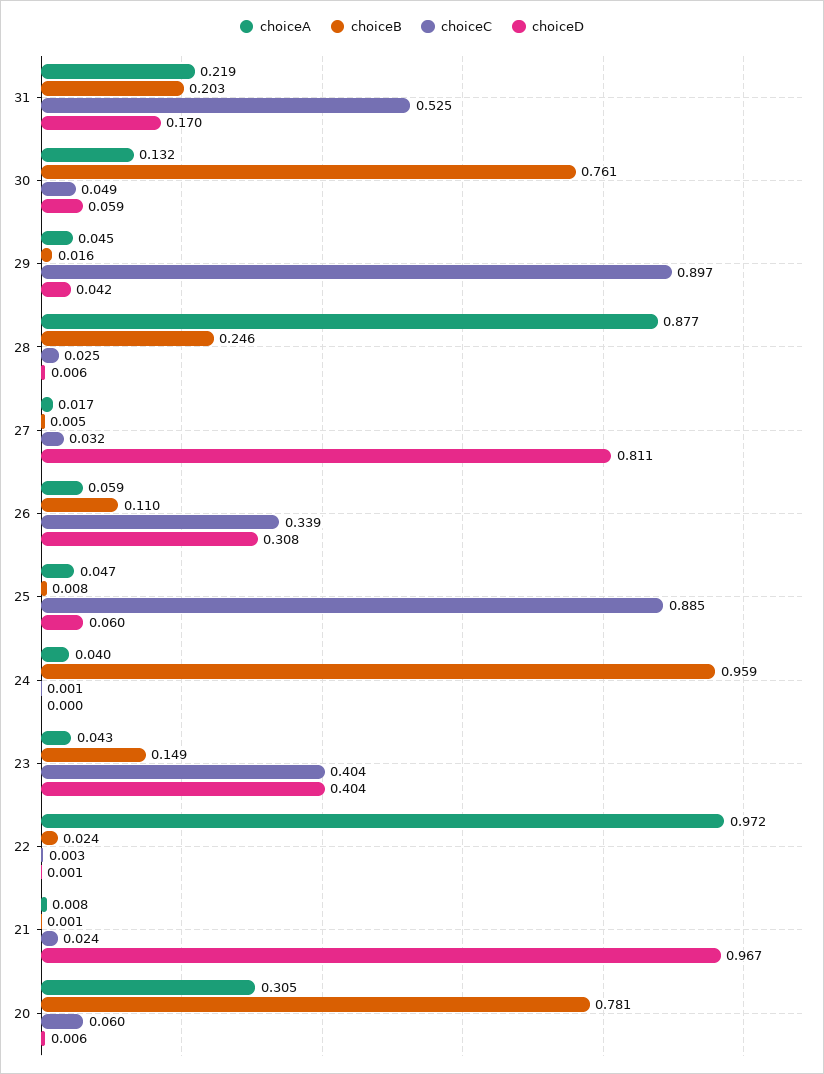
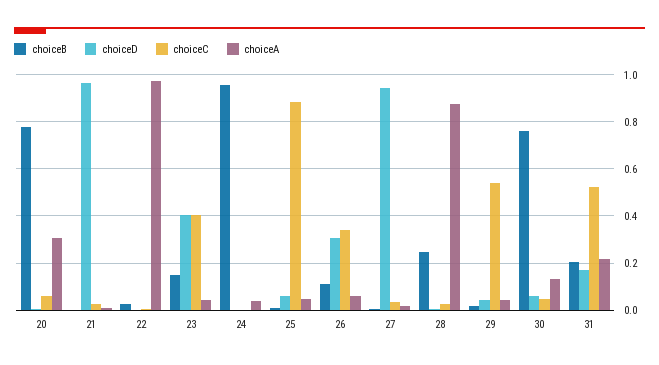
choiceC, 29: 0.897 -> 0.55
choiceD, 27: 0.811 -> 0.95

